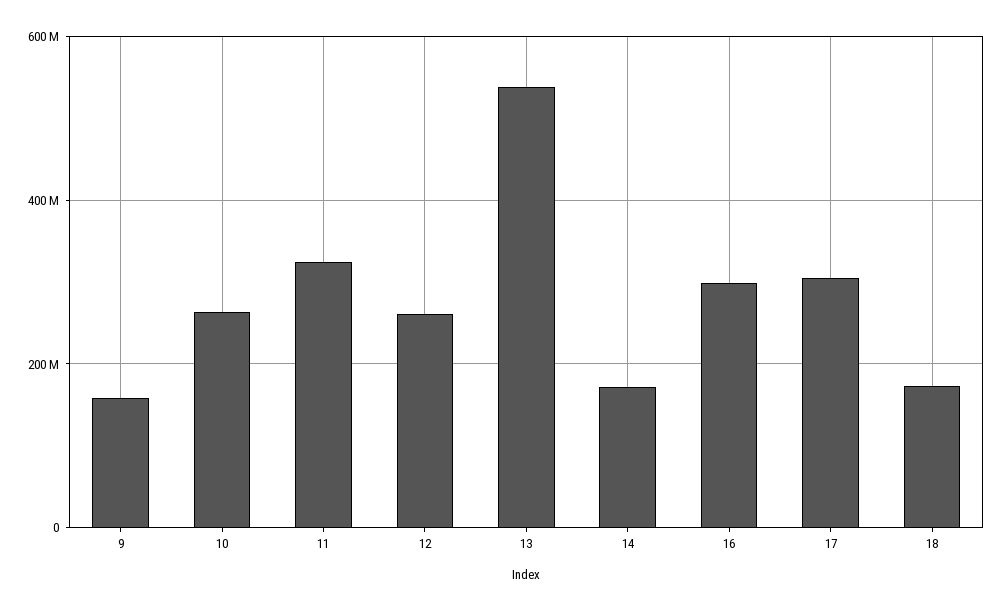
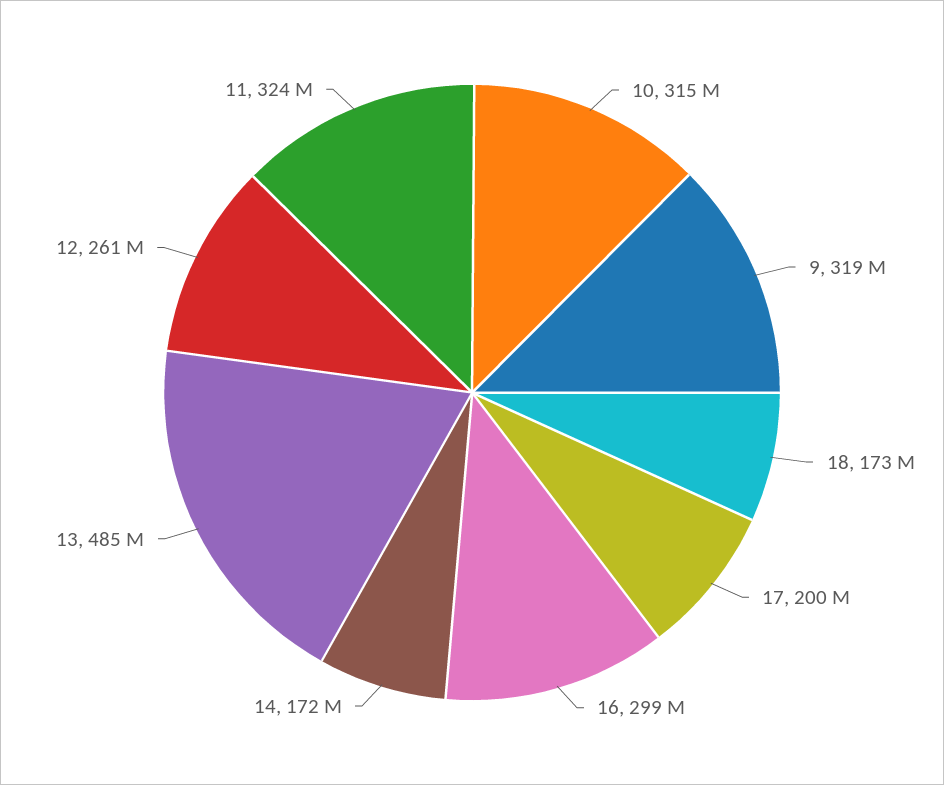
9: 160000000 -> 319000000
10: 260000000 -> 315000000
13: 540000000 -> 485000000
17: 300000000 -> 200000000

